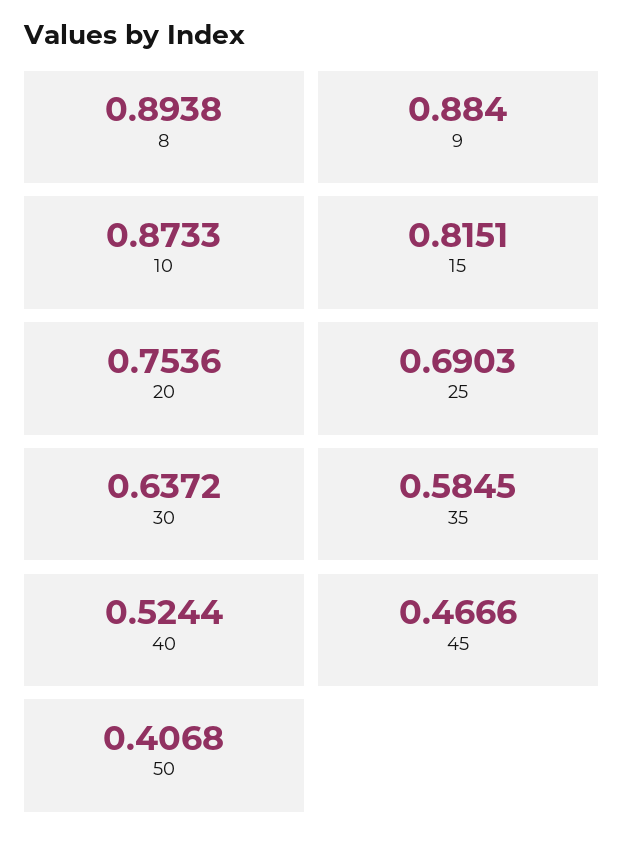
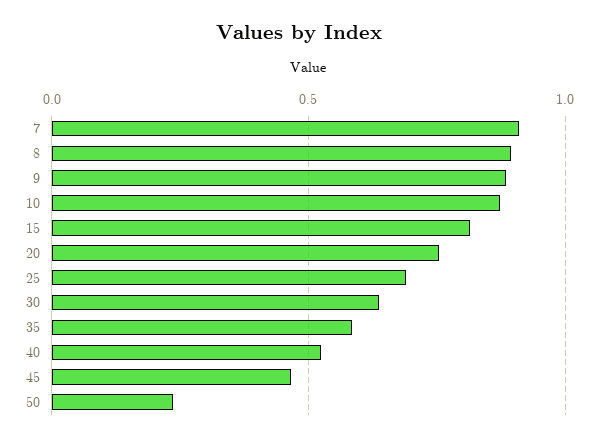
50: 0.4068 -> 0.25
7: none -> 0.9

